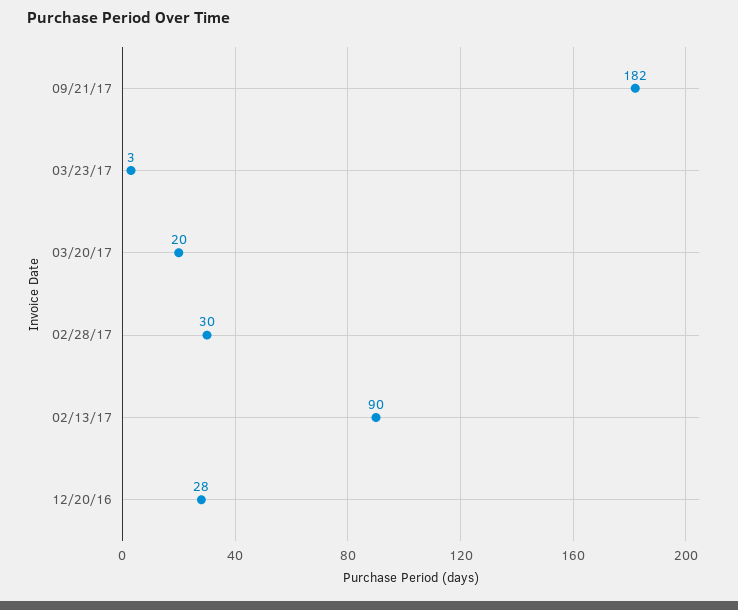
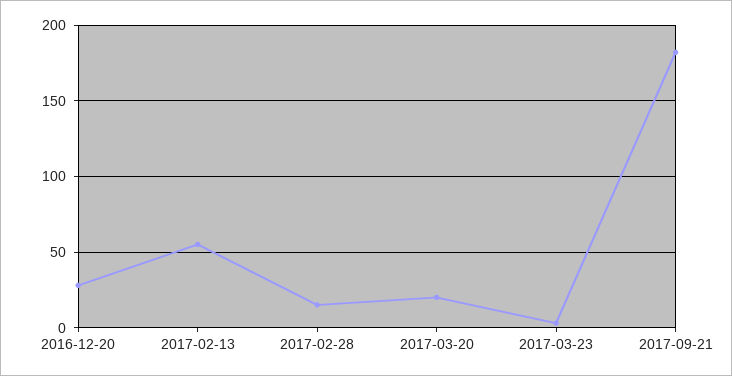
02/28/17: 30 -> 15
02/13/17: 90 -> 55

